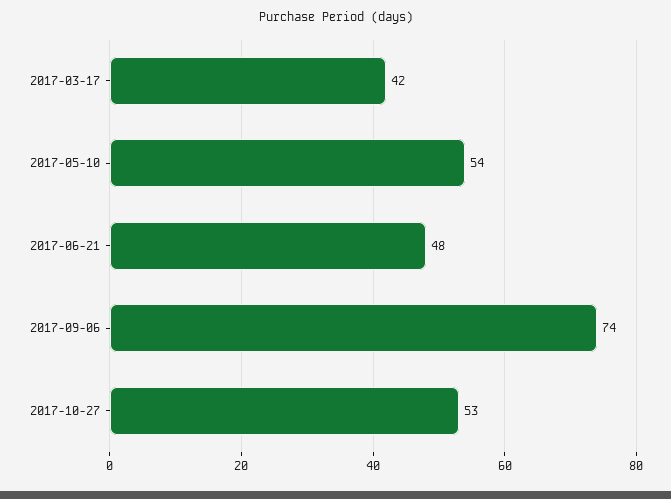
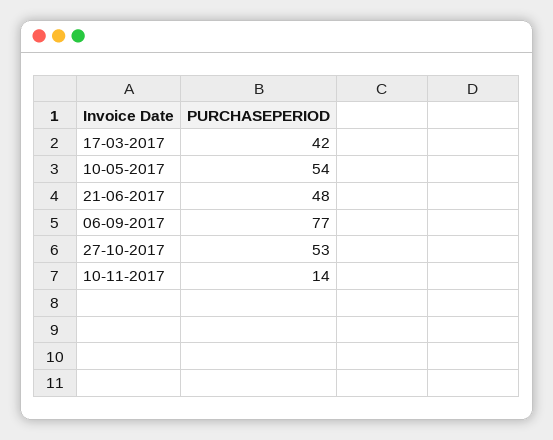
2017-09-06: 74 -> 77
10-11-2017: none -> 14

